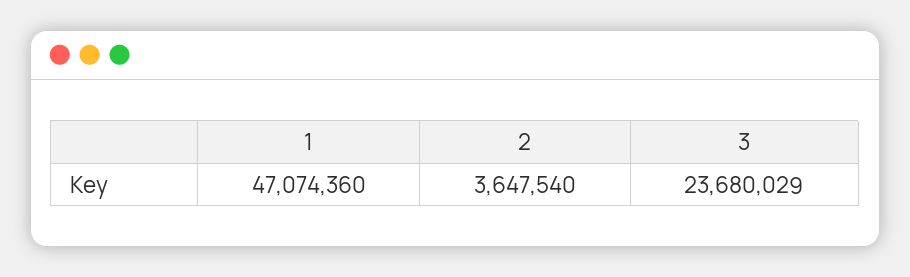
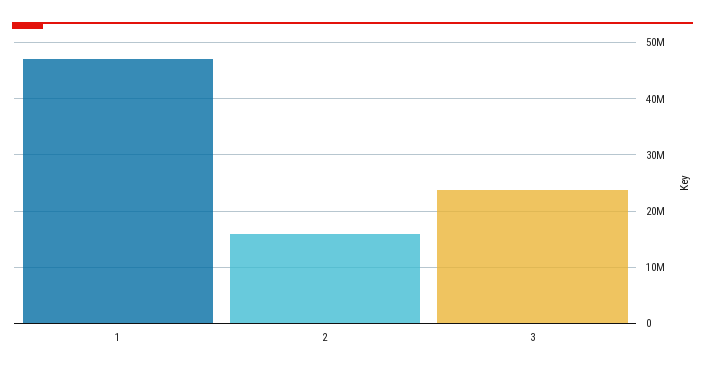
2: 3647540 -> 16000000

